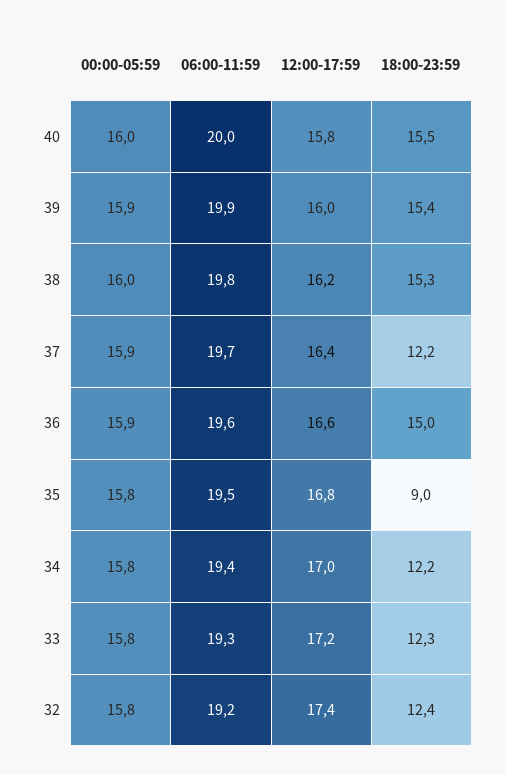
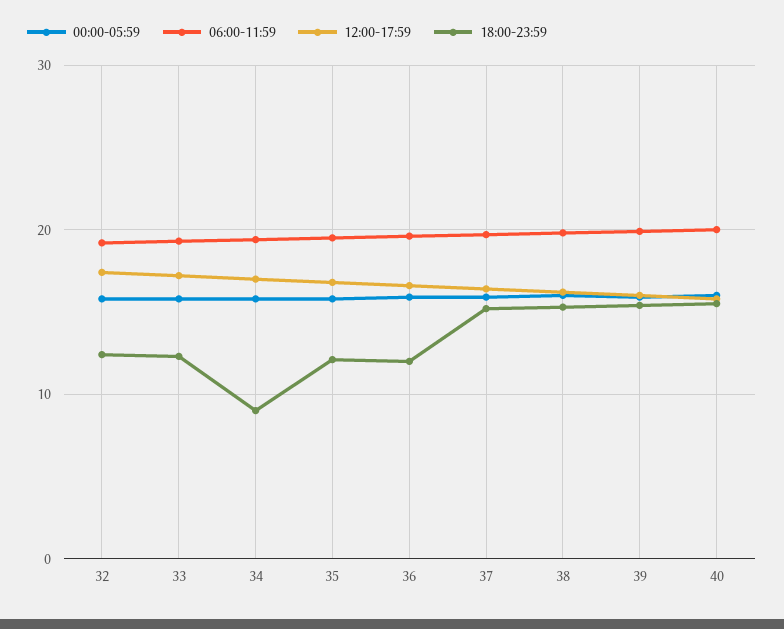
18:00-23:59, 37: 12.2 -> 15
18:00-23:59, 36: 15 -> 12
18:00-23:59, 35: 9 -> 12
18:00-23:59, 34: 12.2 -> 9

